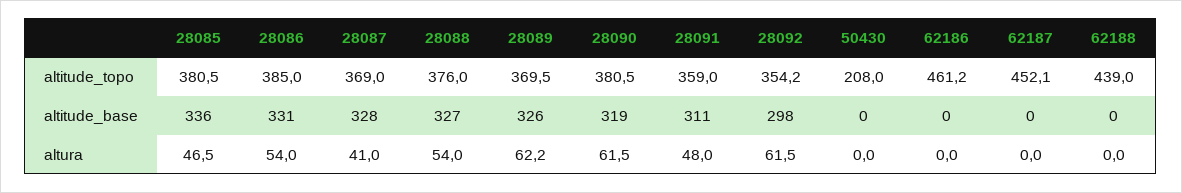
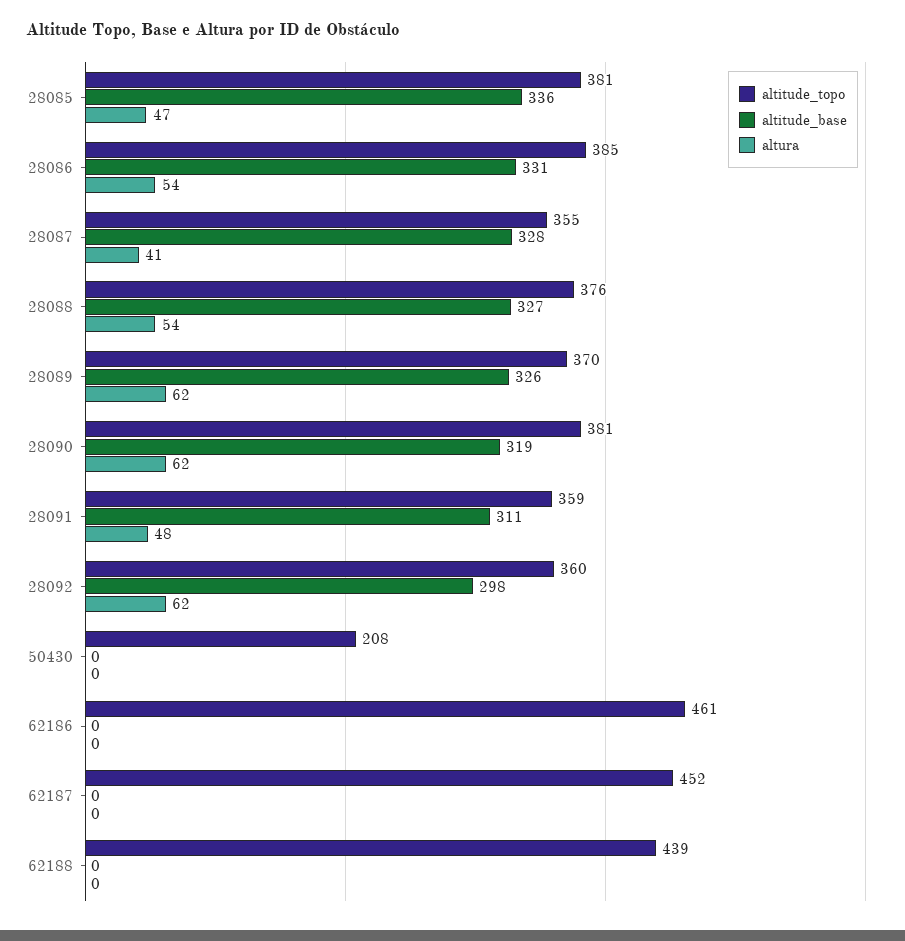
altitude_topo, 28087: 369 -> 355
altitude_topo, 28092: 354.2 -> 360

